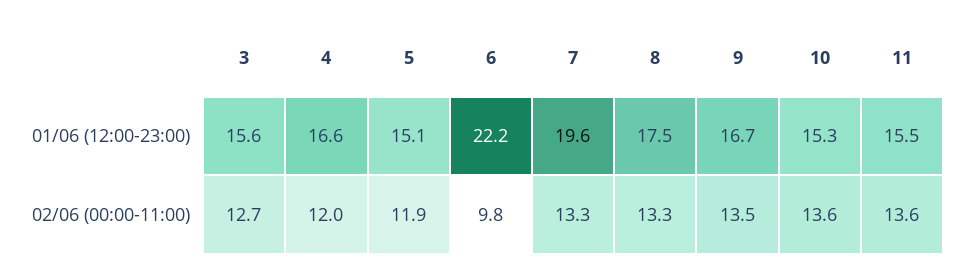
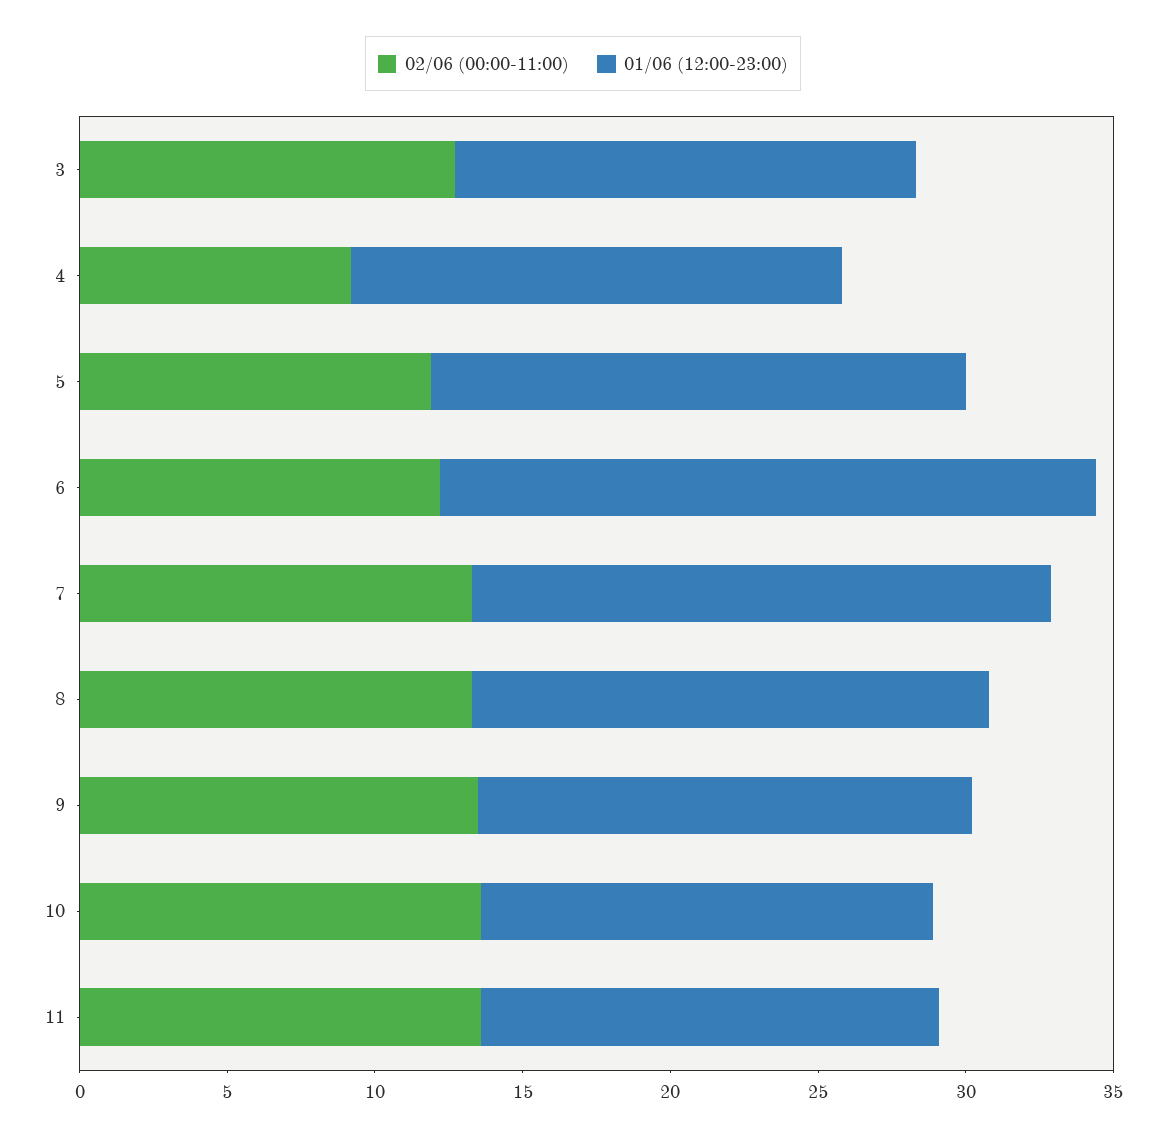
01/06 (12:00-23:00), 5: 15.1 -> 18
02/06 (00:00-11:00), 4: 12 -> 9
02/06 (00:00-11:00), 6: 9.8 -> 12

